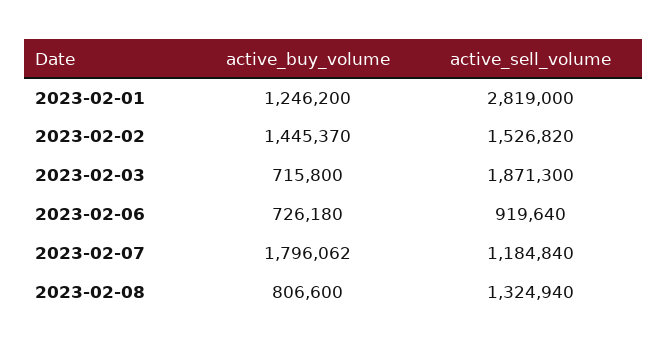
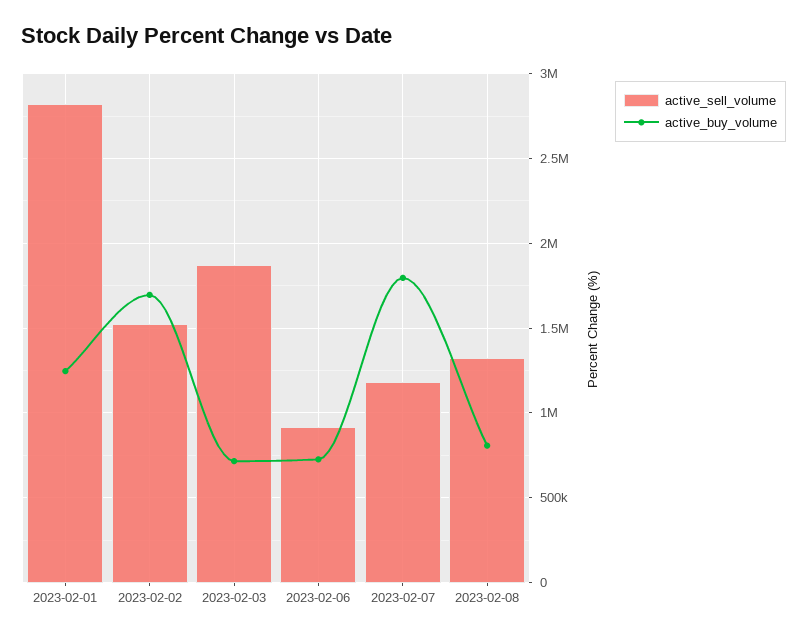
active_buy_volume, 2023-02-02: 1445370 -> 1700000

